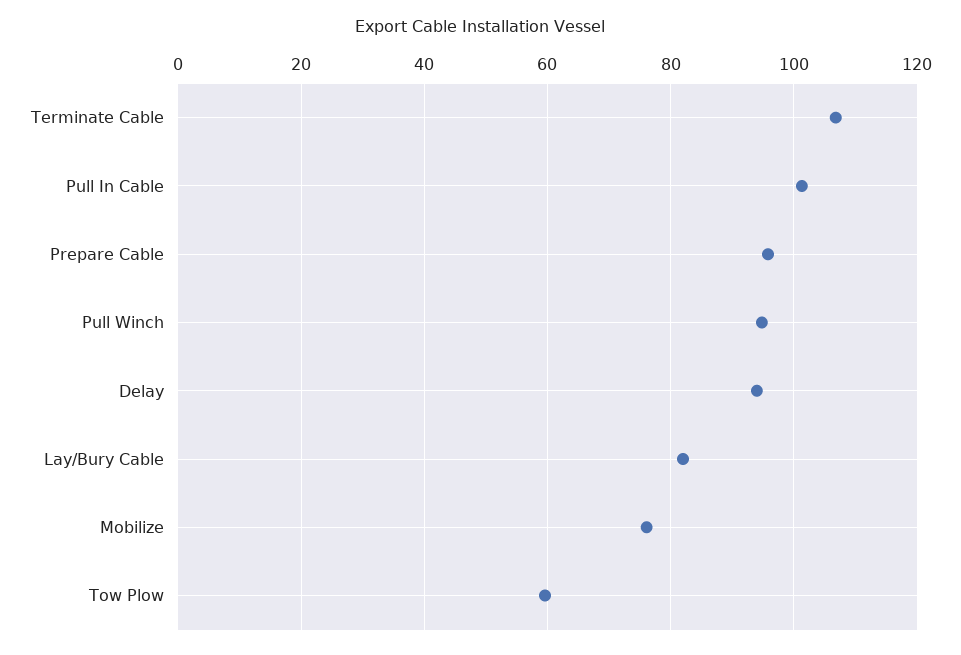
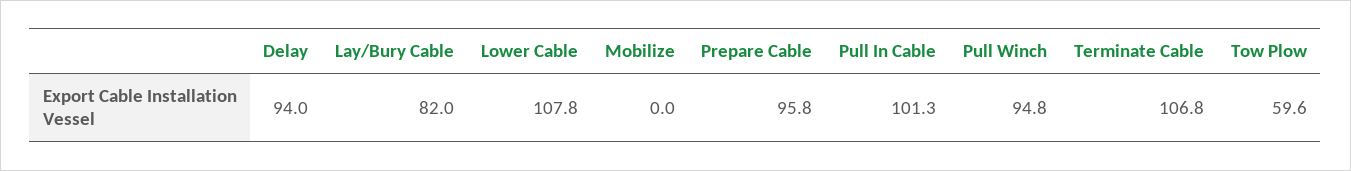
Mobilize: 76 -> 0
Lower Cable: none -> 107.8

